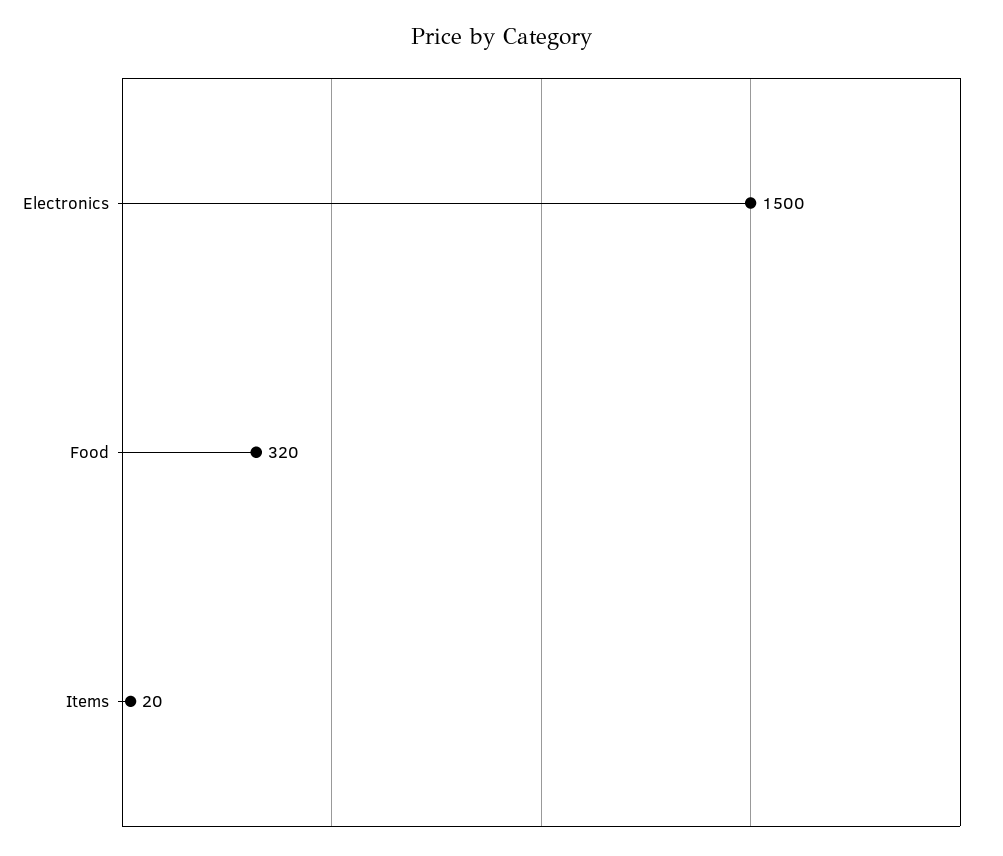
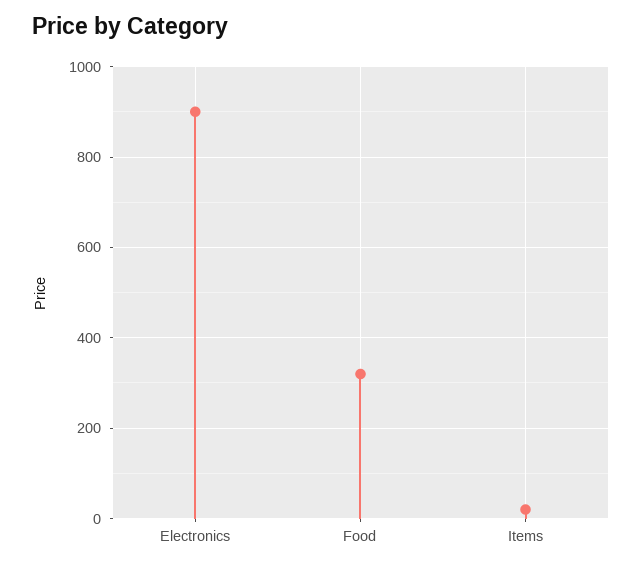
Electronics: 1500 -> 900

